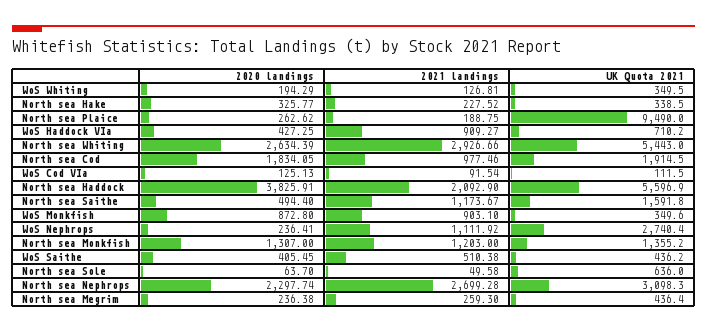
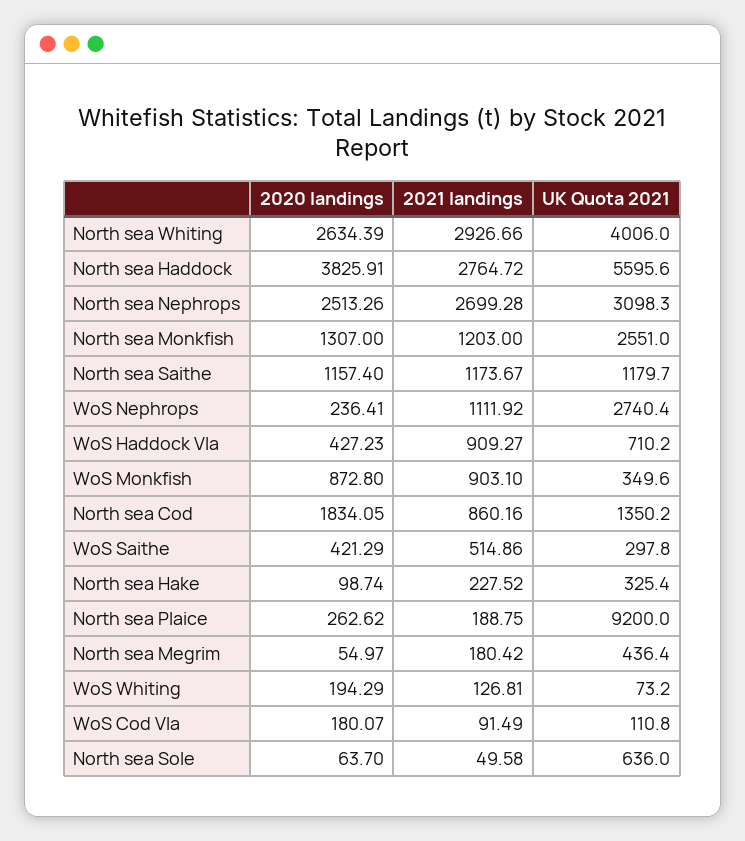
UK Quota 2021, WoS Whiting: 349.5 -> 73.2
2020 landings, North sea Hake: 325.77 -> 98.74
UK Quota 2021, North sea Hake: 338.5 -> 325.4
UK Quota 2021, North sea Plaice: 9490 -> 9200
2020 landings, WoS Haddock VIa: 427.25 -> 427.23
UK Quota 2021, North sea Whiting: 5443 -> 4006
2021 landings, North sea Cod: 977.46 -> 860.16
UK Quota 2021, North sea Cod: 1914.5 -> 1350.2
2020 landings, WoS Cod VIa: 125.13 -> 180.07
2021 landings, WoS Cod VIa: 91.54 -> 91.49
UK Quota 2021, WoS Cod VIa: 111.5 -> 110.8
2021 landings, North sea Haddock: 2092.9 -> 2764.72
UK Quota 2021, North sea Haddock: 5596.9 -> 5595.6
2020 landings, North sea Saithe: 494.4 -> 1157.4
UK Quota 2021, North sea Saithe: 1591.8 -> 1179.7
UK Quota 2021, North sea Monkfish: 1355.2 -> 2551
2020 landings, WoS Saithe: 405.45 -> 421.29
2021 landings, WoS Saithe: 510.38 -> 514.86
UK Quota 2021, WoS Saithe: 436.2 -> 297.8
2020 landings, North sea Nephrops: 2297.74 -> 2513.26
2020 landings, North sea Megrim: 236.38 -> 54.97
2021 landings, North sea Megrim: 259.3 -> 180.42

